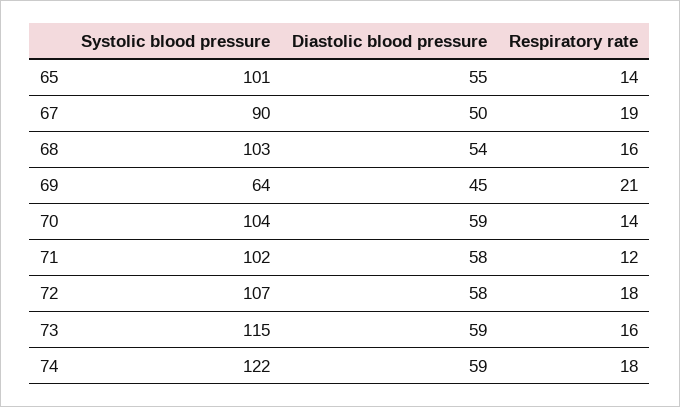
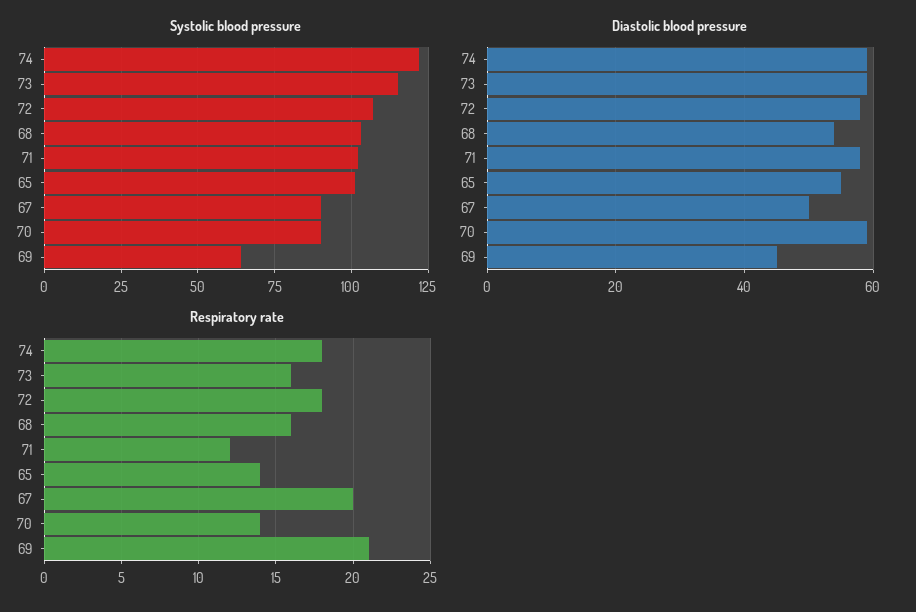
Respiratory rate, 67: 19 -> 20
Systolic blood pressure, 70: 104 -> 90

